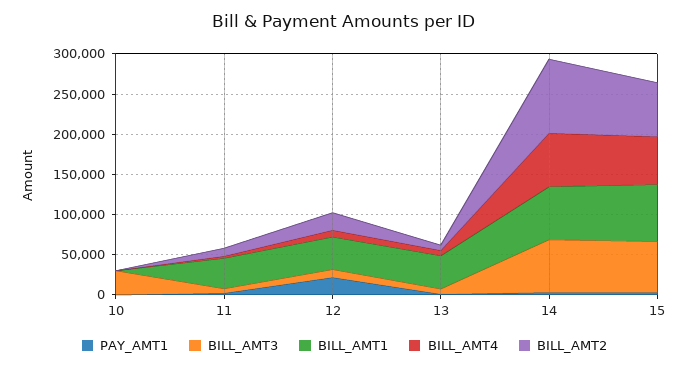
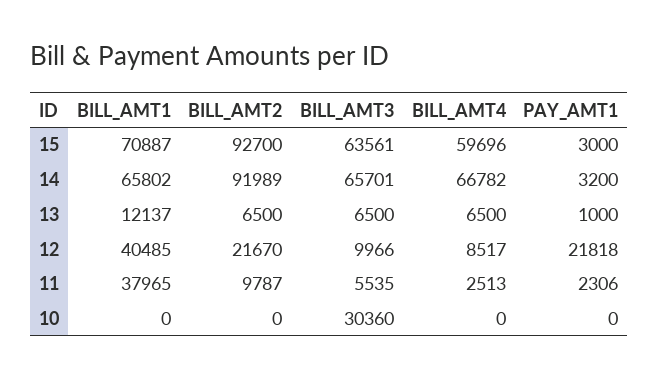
BILL_AMT1, 13: 40000 -> 12137
BILL_AMT2, 15: 70000 -> 92700

